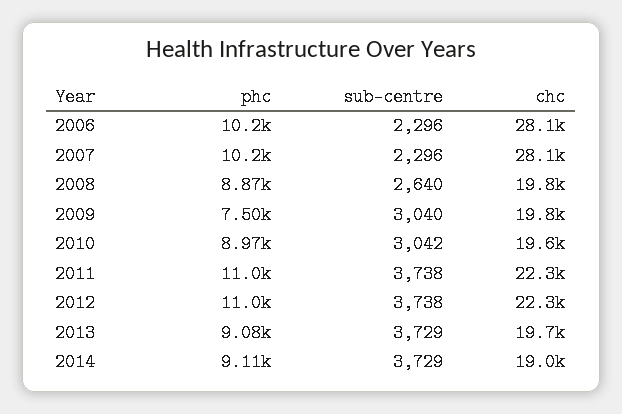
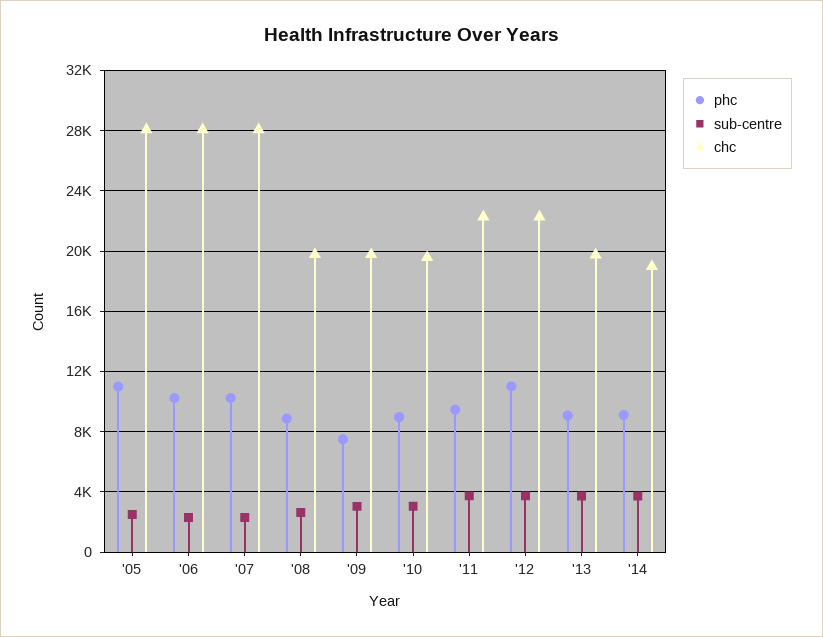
phc, 2011: 11000 -> 9500
phc, '05: none -> 11000
sub-centre, '05: none -> 2500
chc, '05: none -> 28000

